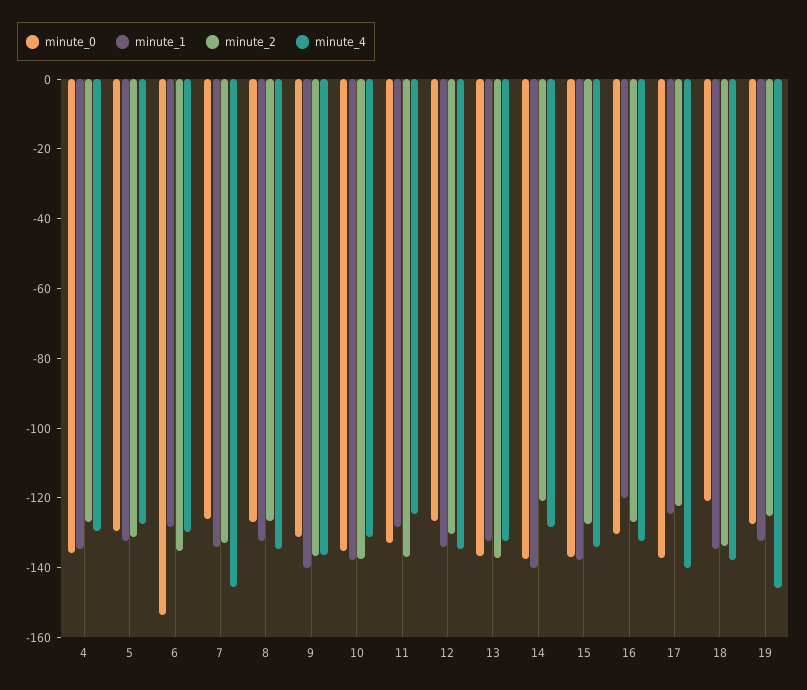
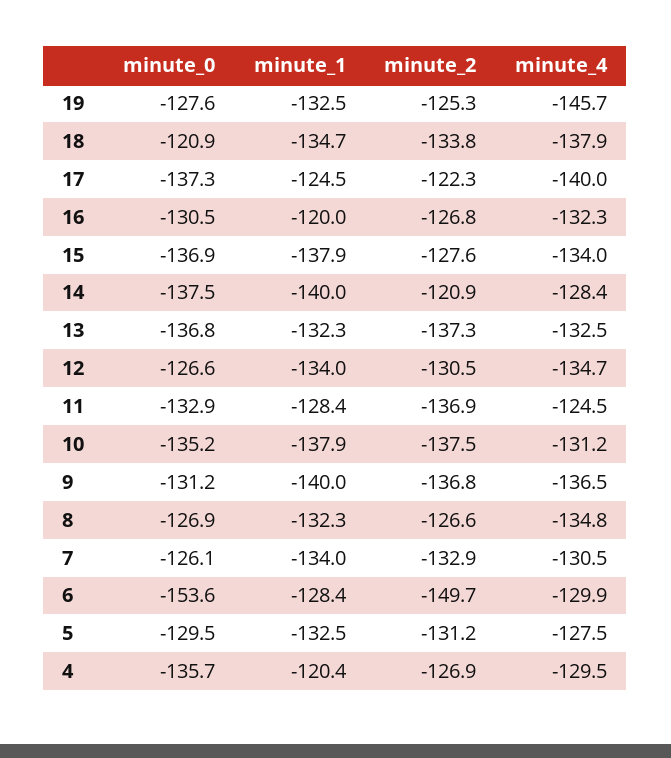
minute_1, 4: -135 -> -120.4
minute_2, 6: -135 -> -149.7
minute_4, 7: -145 -> -130.5

